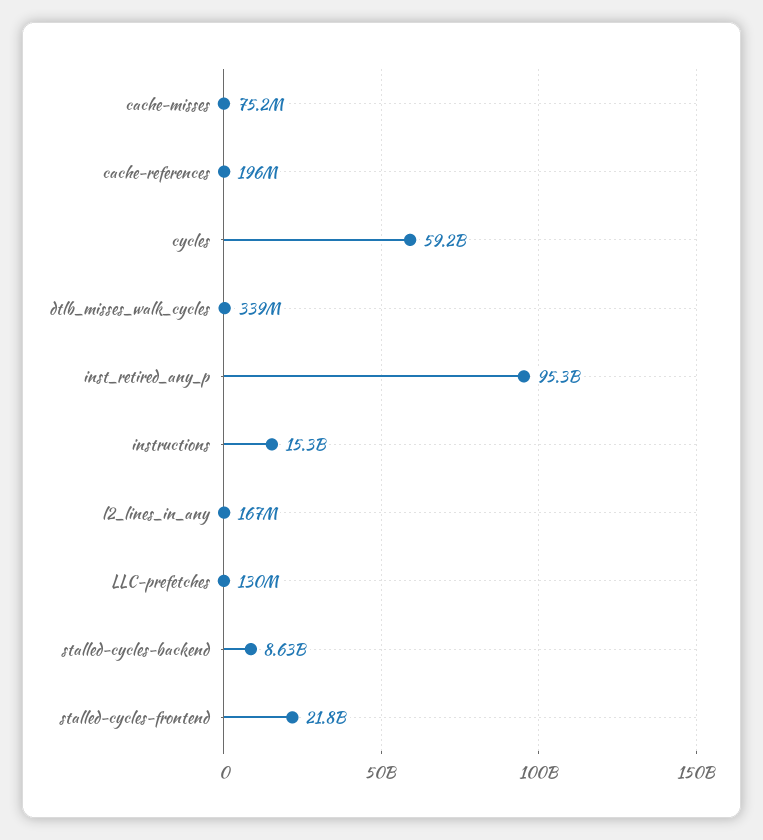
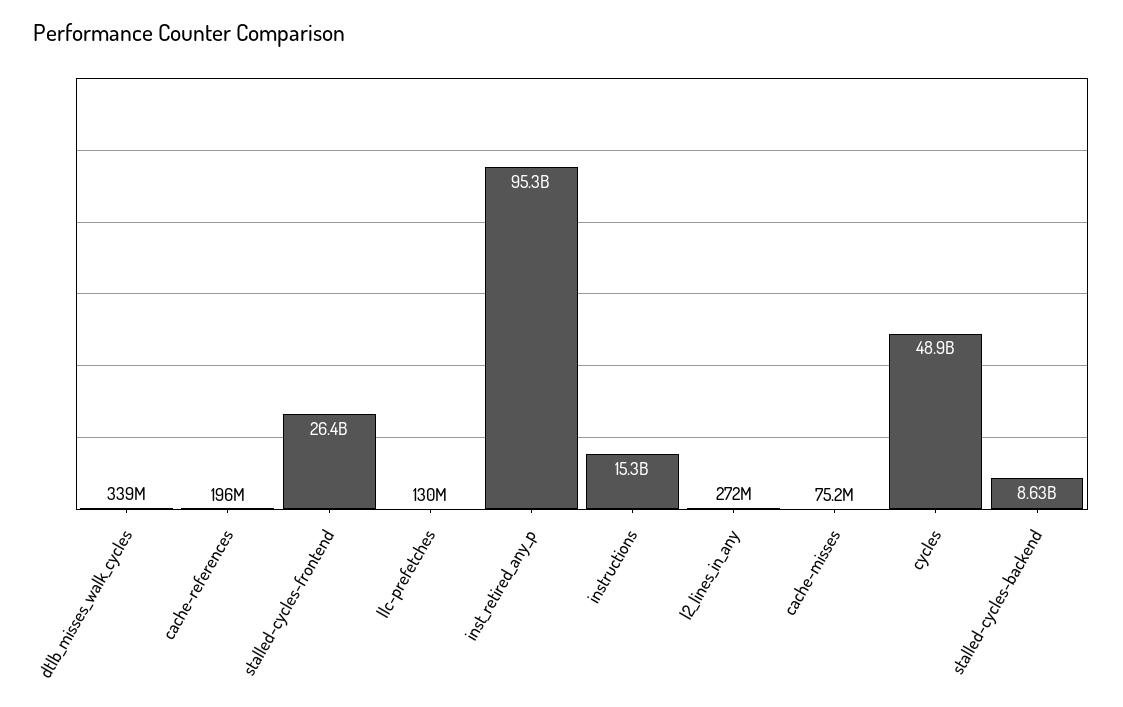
cycles: 59200000000 -> 48900000000
l2_lines_in_any: 167000000 -> 272000000
stalled-cycles-frontend: 21800000000 -> 26400000000

